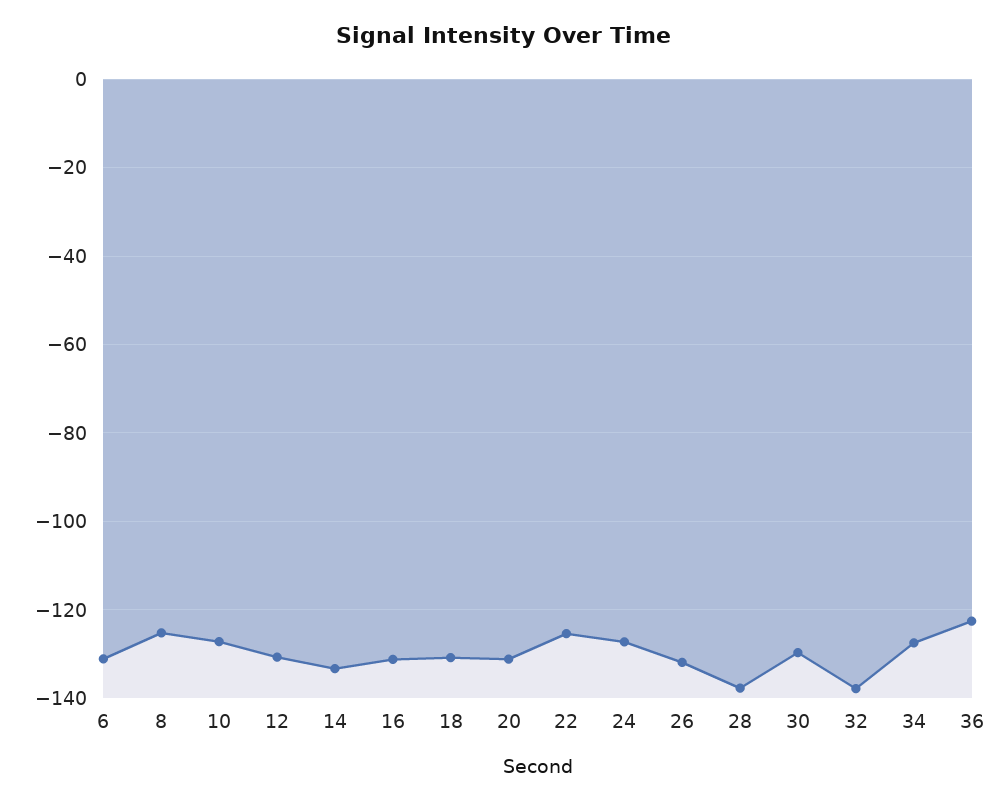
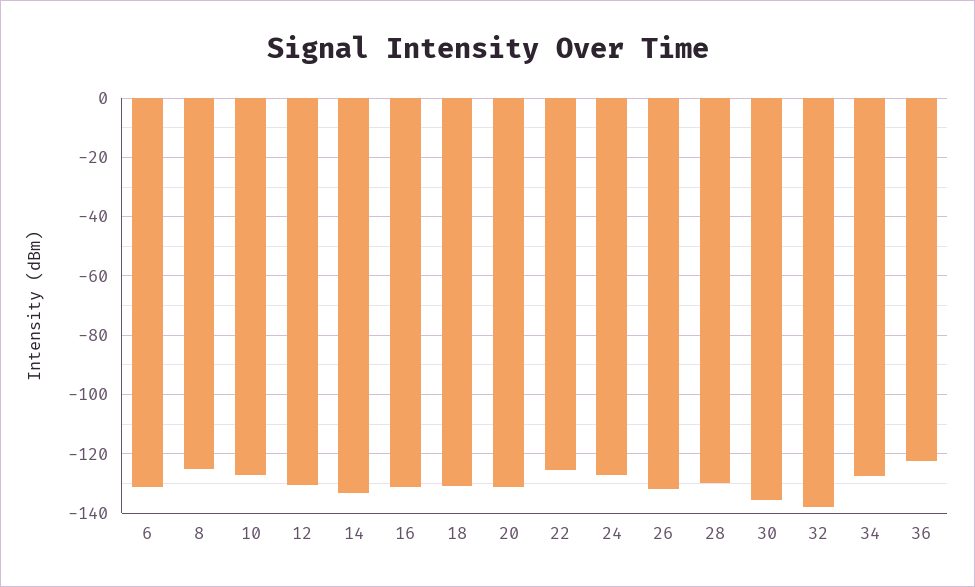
28: -138 -> -130
30: -130 -> -135

